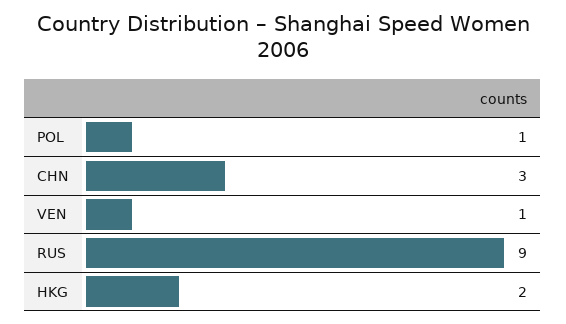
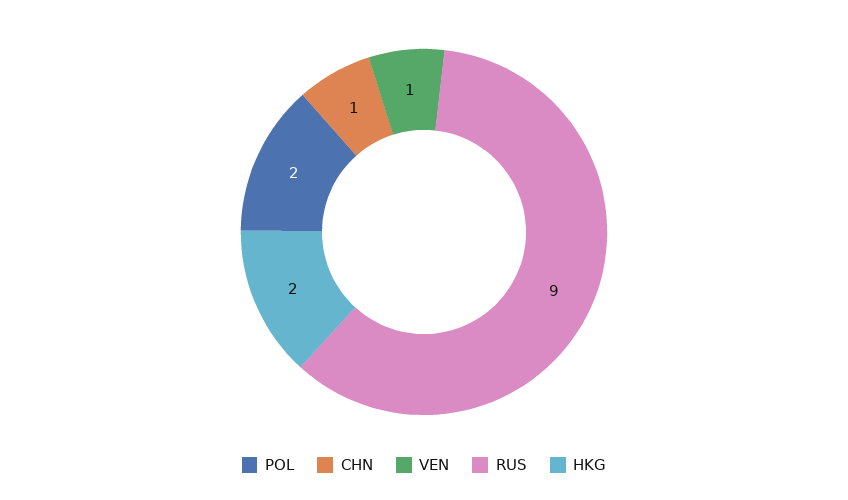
POL: 1 -> 2
CHN: 3 -> 1

